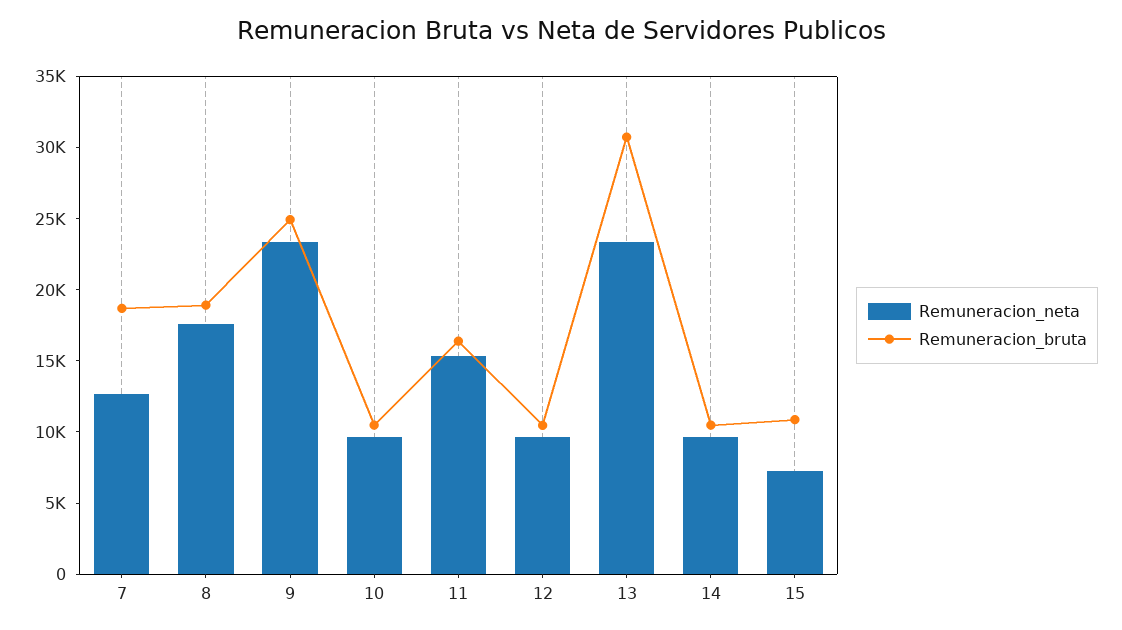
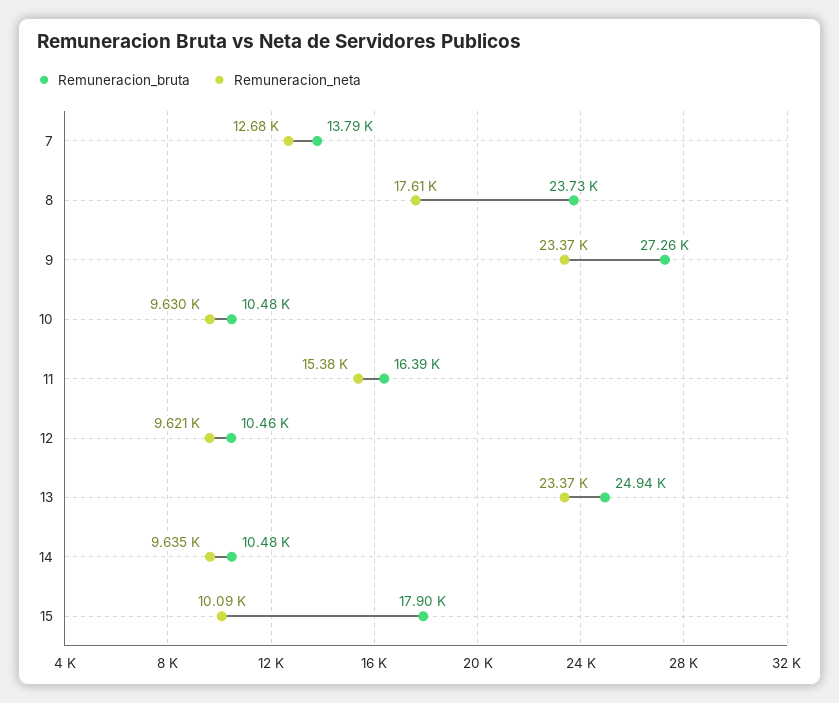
Remuneracion_bruta, 7: 19000 -> 13790
Remuneracion_bruta, 8: 19000 -> 23730
Remuneracion_bruta, 9: 25000 -> 27260
Remuneracion_bruta, 13: 31000 -> 24940
Remuneracion_neta, 15: 7000 -> 10090
Remuneracion_bruta, 15: 11000 -> 17900

